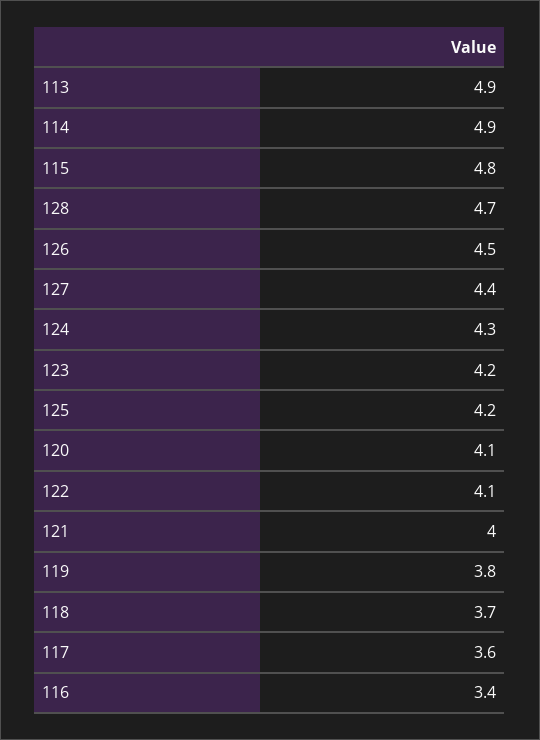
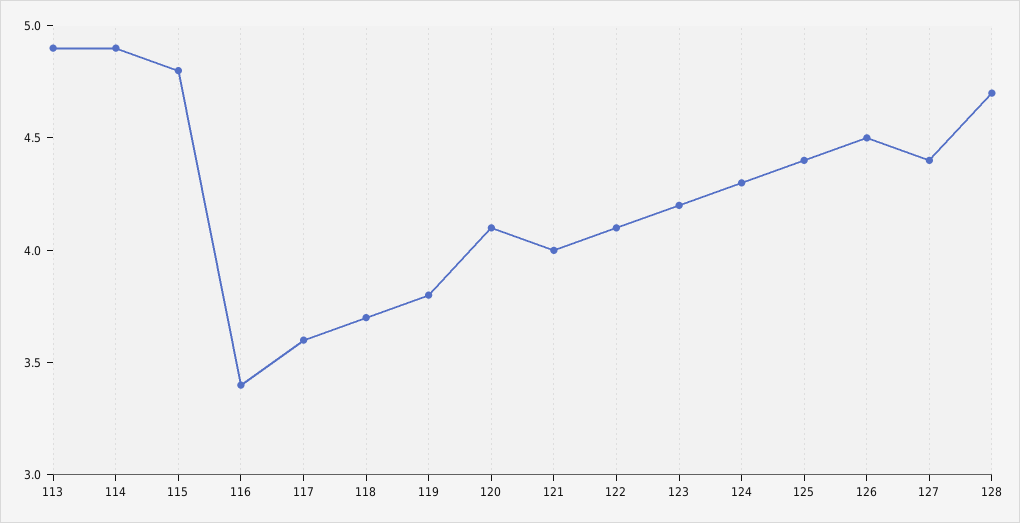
125: 4.2 -> 4.4

